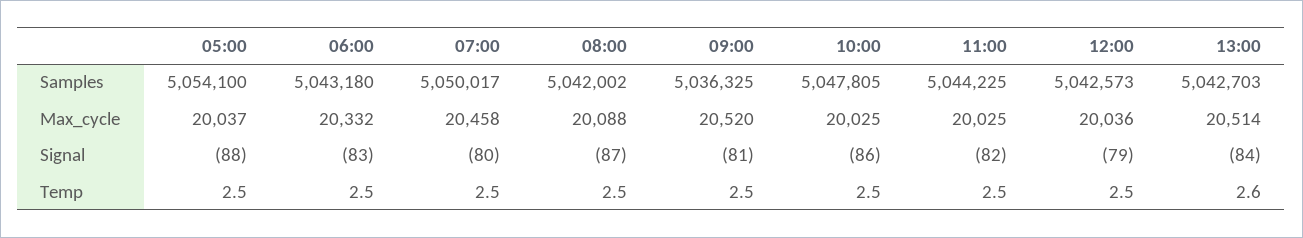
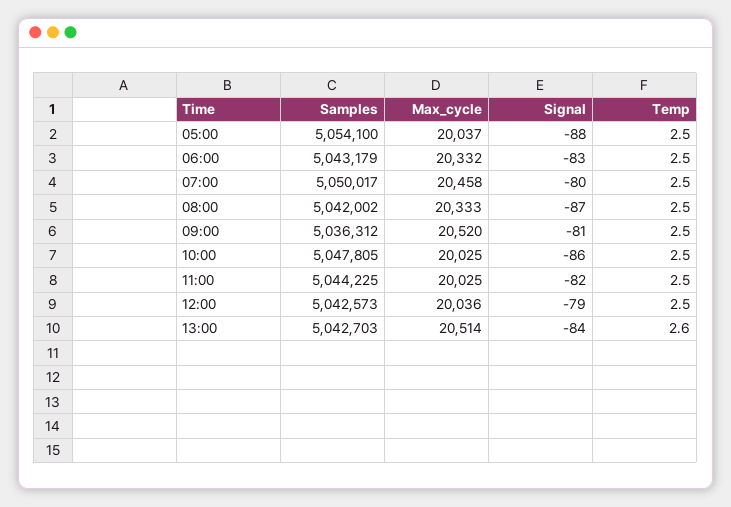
06:00, Samples: 5043180 -> 5043179
09:00, Samples: 5036325 -> 5036312
08:00, Max_cycle: 20088 -> 20333

